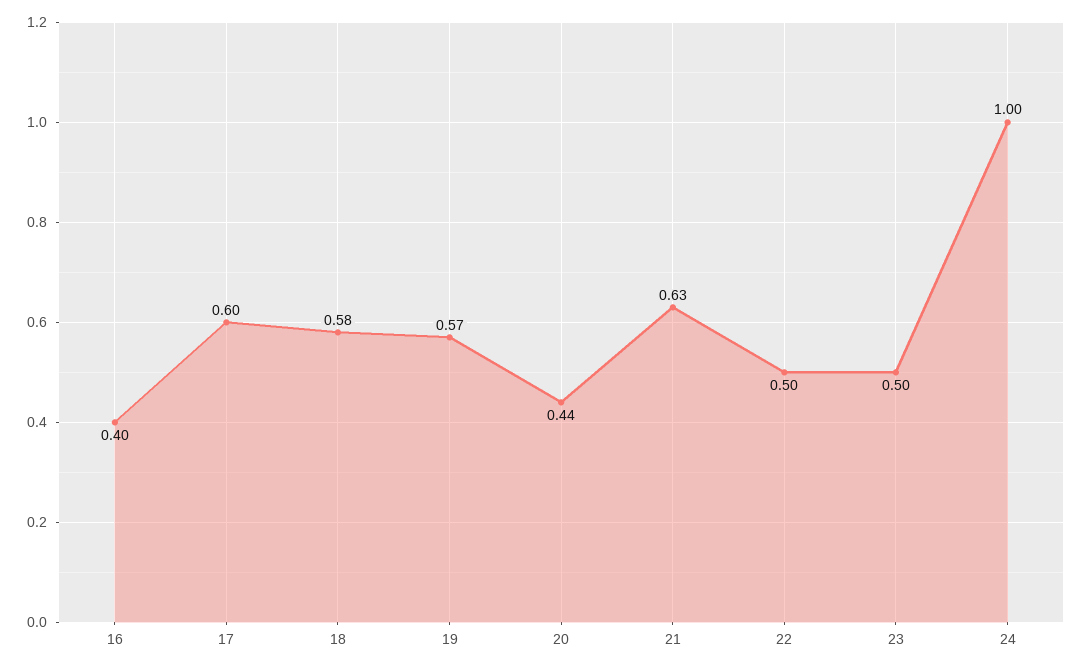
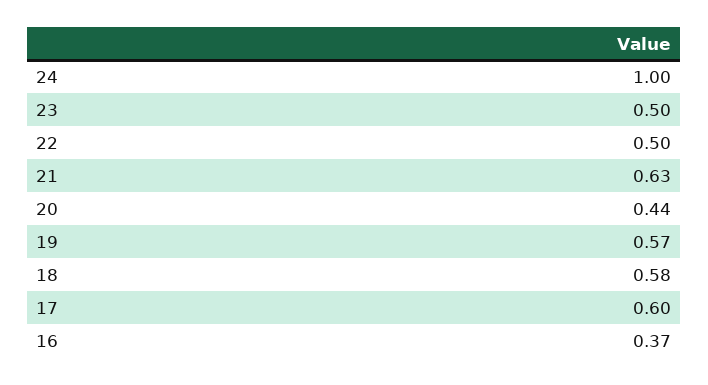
16: 0.4 -> 0.37

